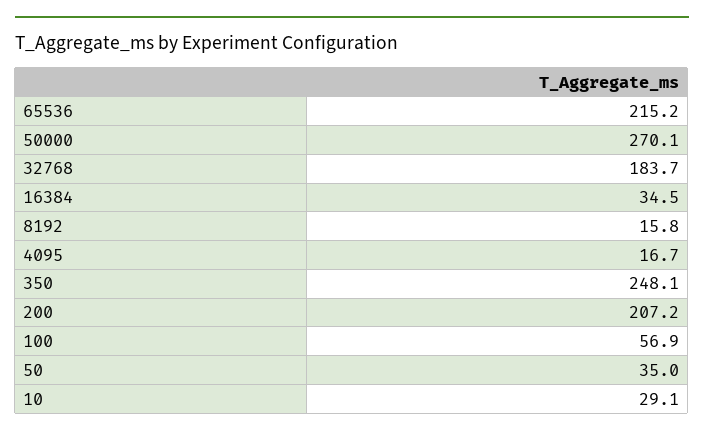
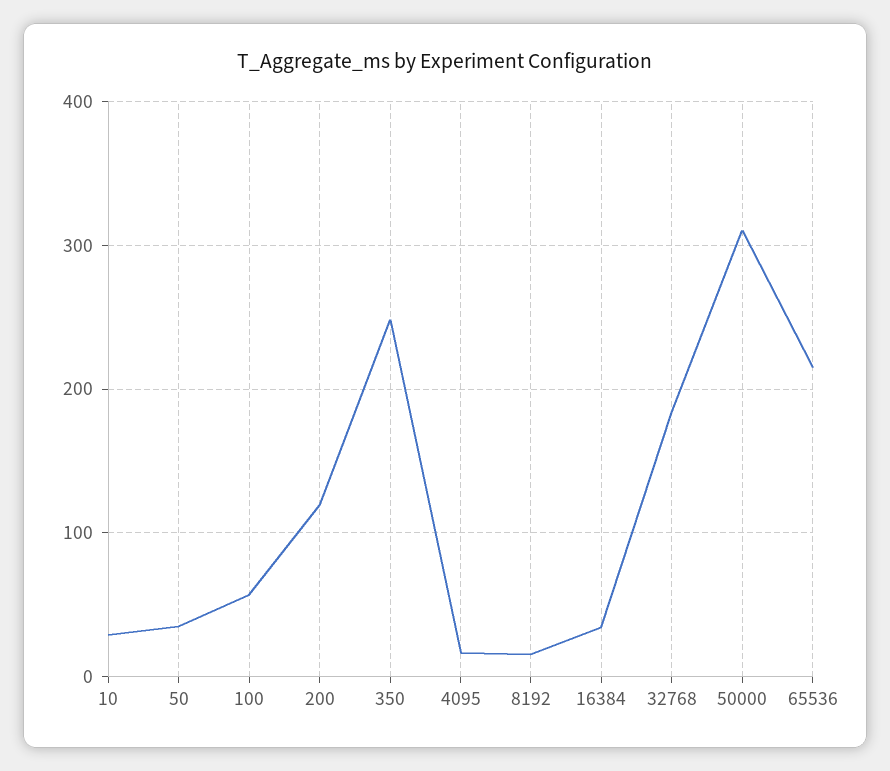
50000: 270.1 -> 310
200: 207.2 -> 120

